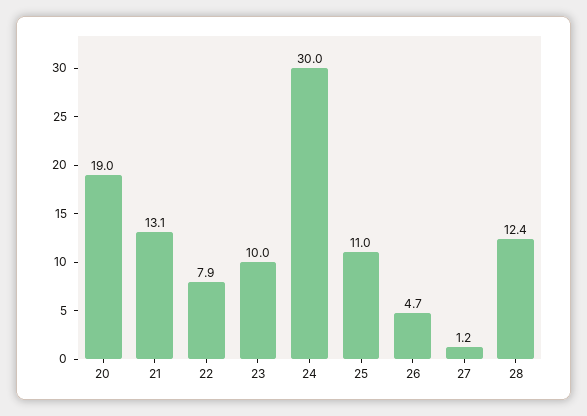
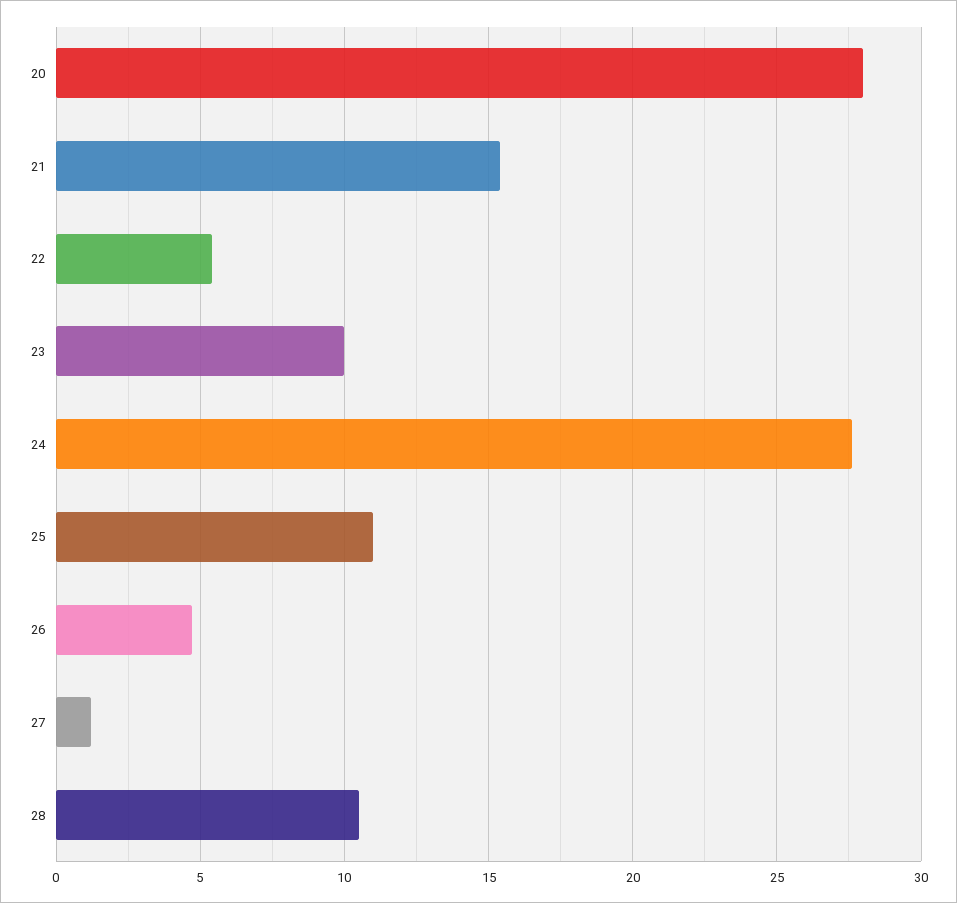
20: 19 -> 28
21: 13.1 -> 15.5
22: 7.9 -> 5.5
24: 30 -> 27.5
28: 12.4 -> 10.5

